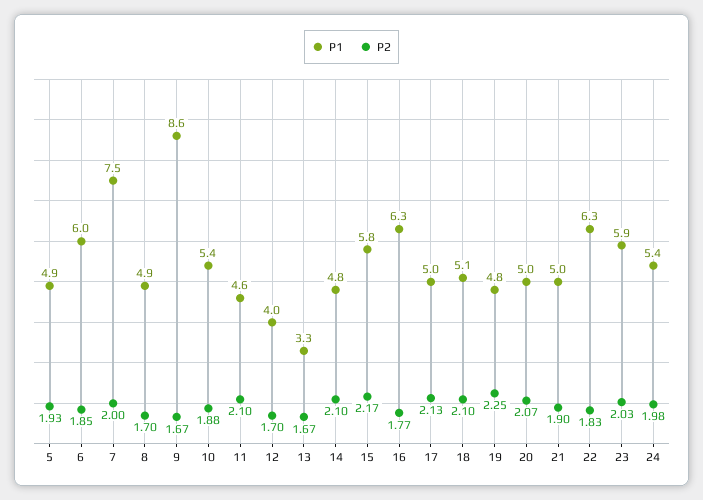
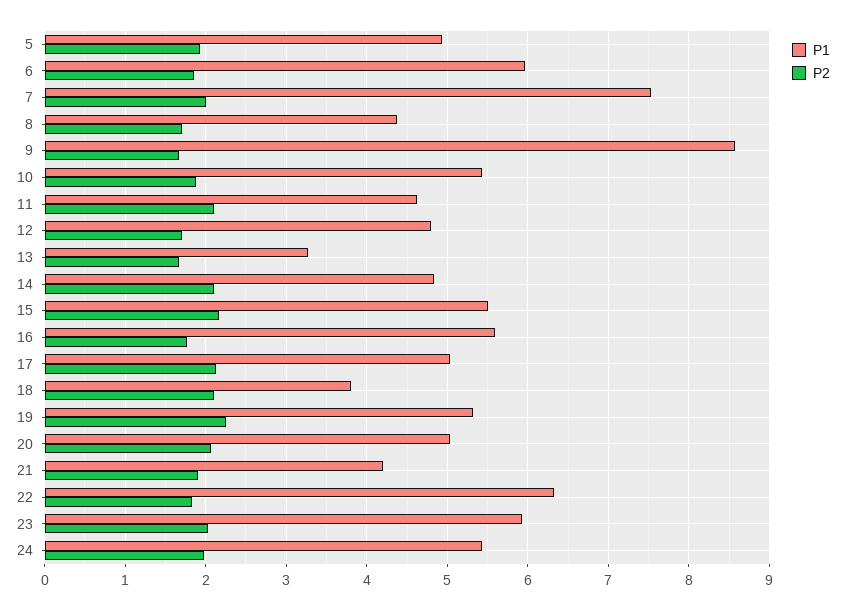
P1, 8: 4.9 -> 4.4
P1, 12: 4 -> 4.8
P1, 15: 5.8 -> 5.5
P1, 16: 6.3 -> 5.6
P1, 18: 5.1 -> 3.8
P1, 19: 4.8 -> 5.3
P1, 21: 5 -> 4.2

